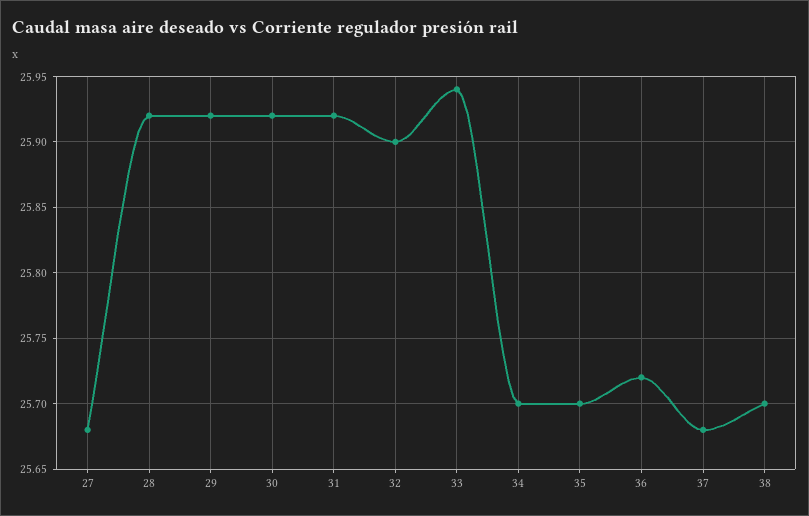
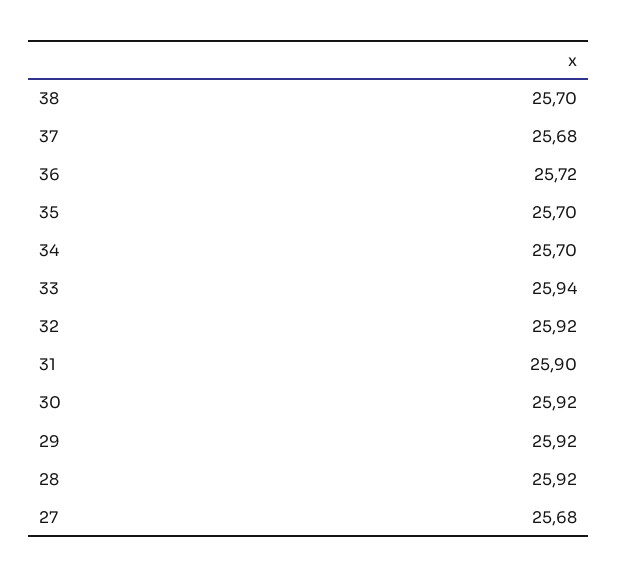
31: 25.92 -> 25.9
32: 25.9 -> 25.92

